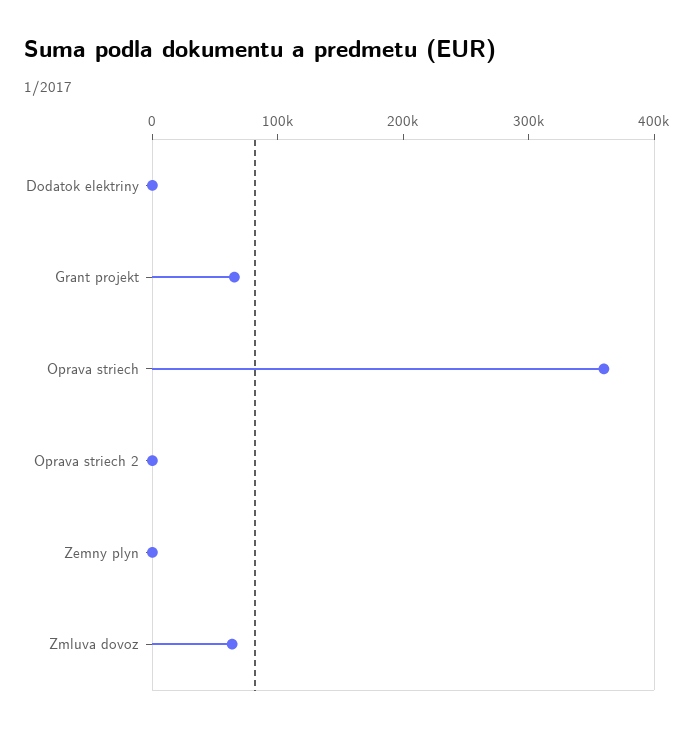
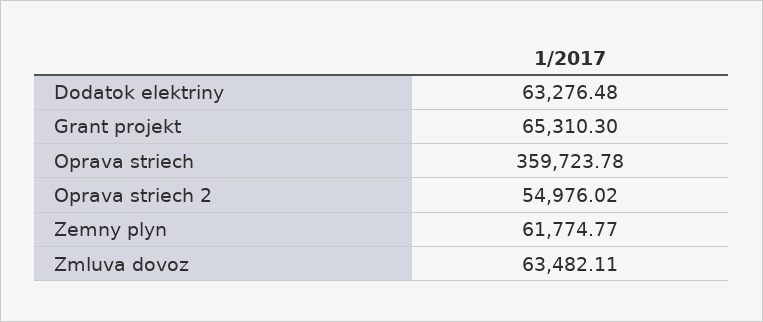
Dodatok elektriny: 0 -> 63276.48
Oprava striech 2: 0 -> 54976.02
Zemny plyn: 0 -> 61774.77

